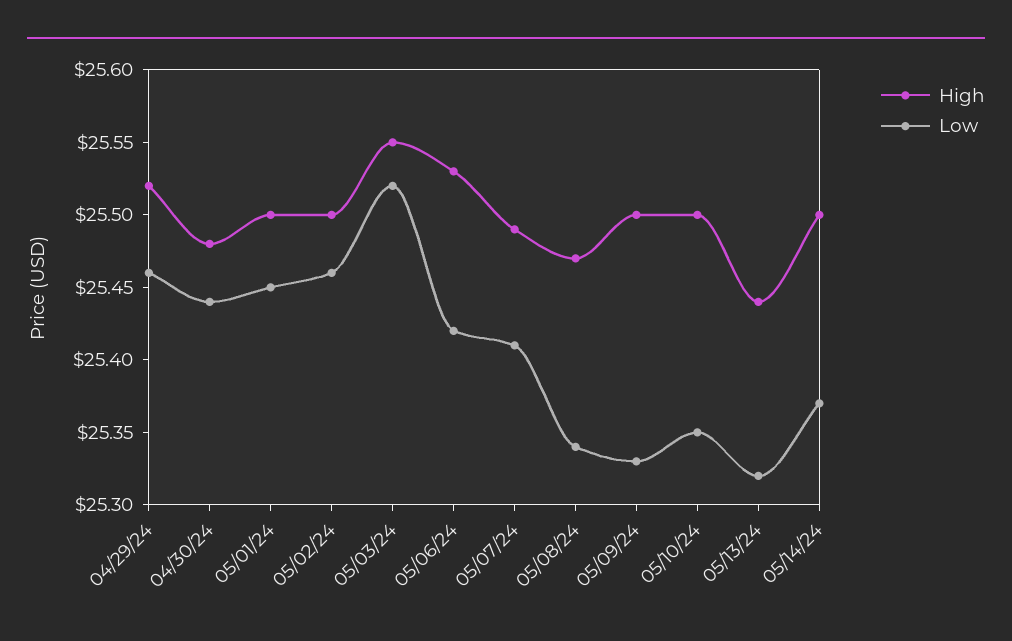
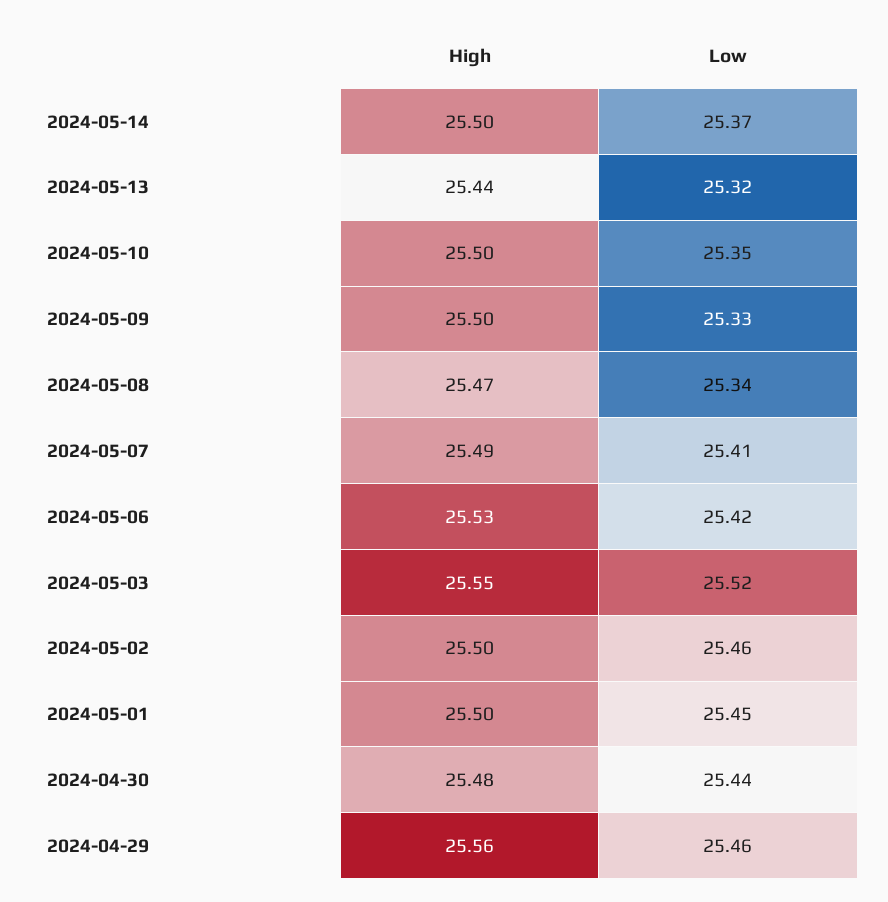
High, 04/29/24: 25.52 -> 25.56

